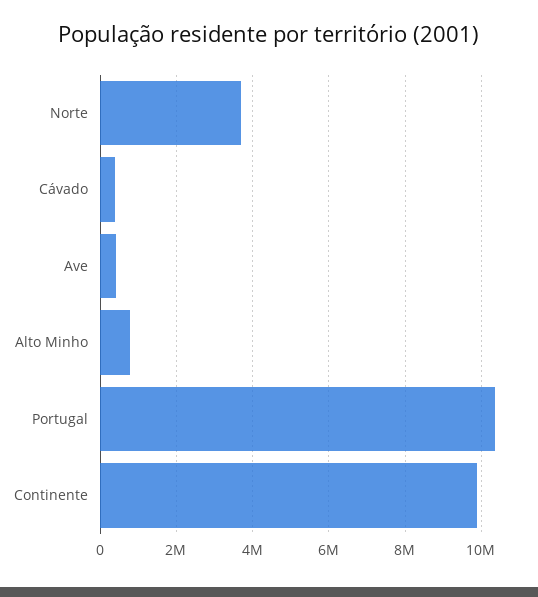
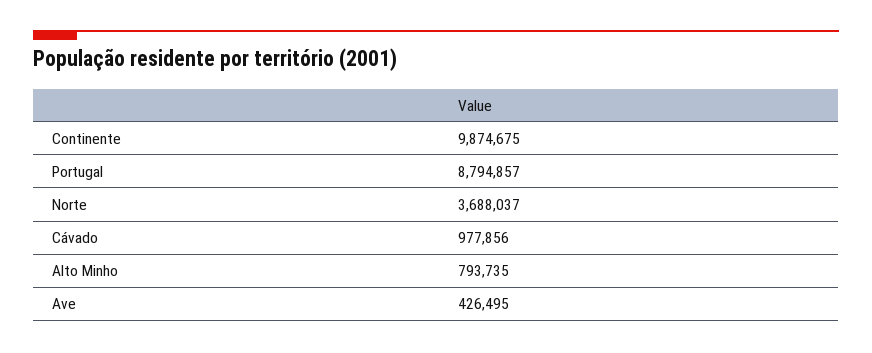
Cávado: 400000 -> 977856
Portugal: 10400000 -> 8794857

